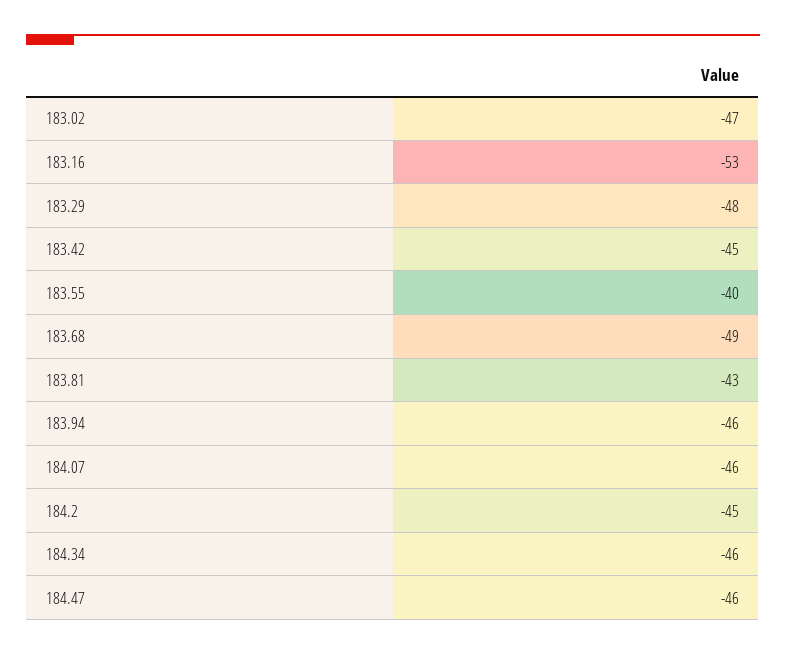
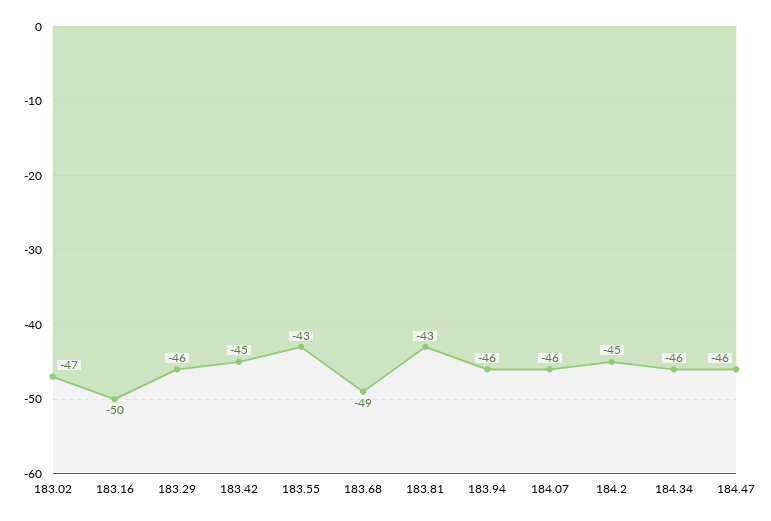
183.16: -53 -> -50
183.29: -48 -> -46
183.55: -40 -> -43

